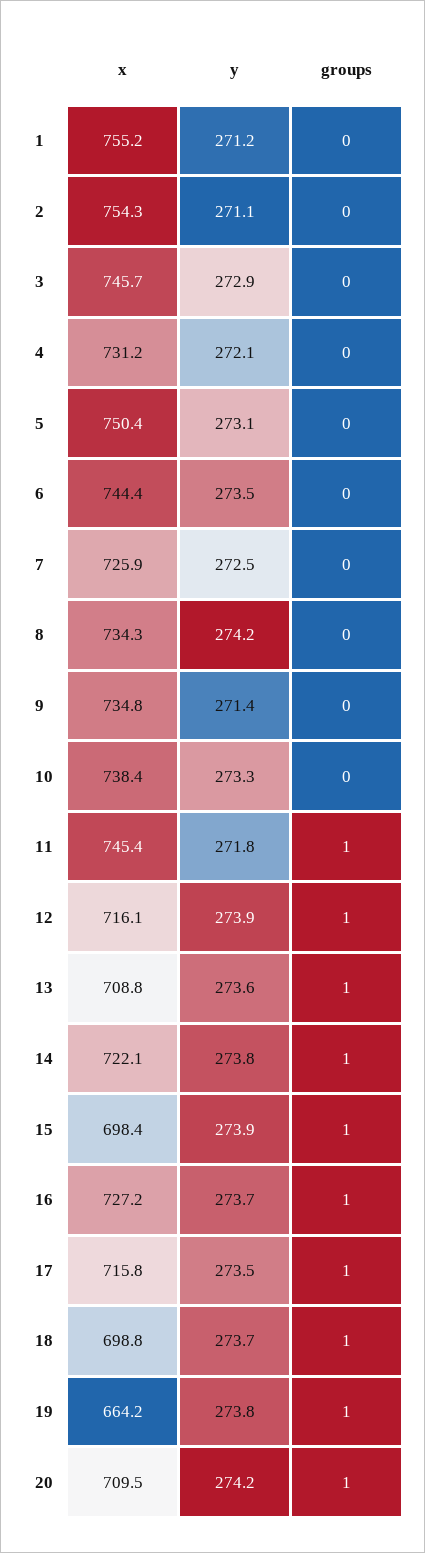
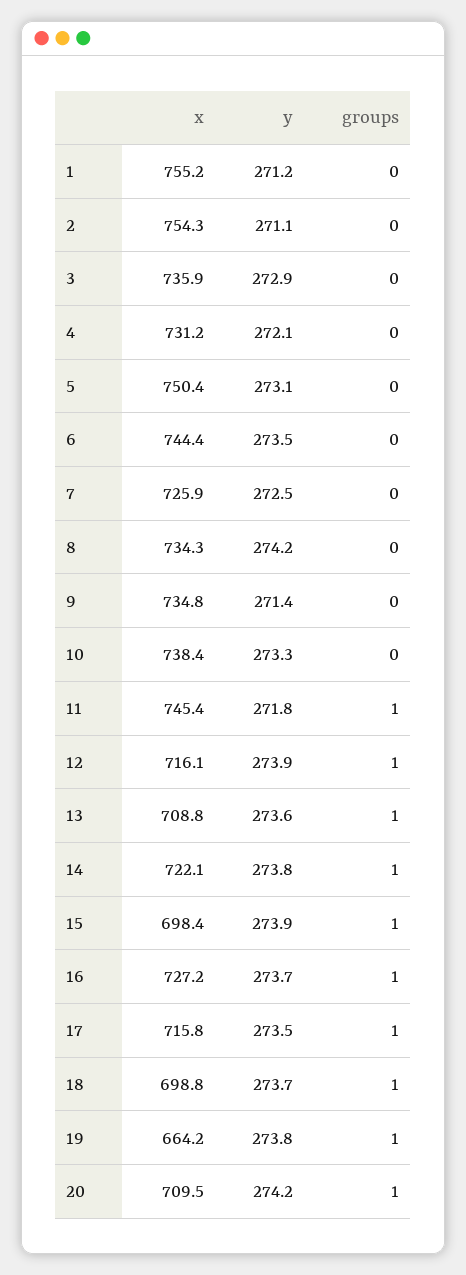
x, 3: 745.7 -> 735.9

